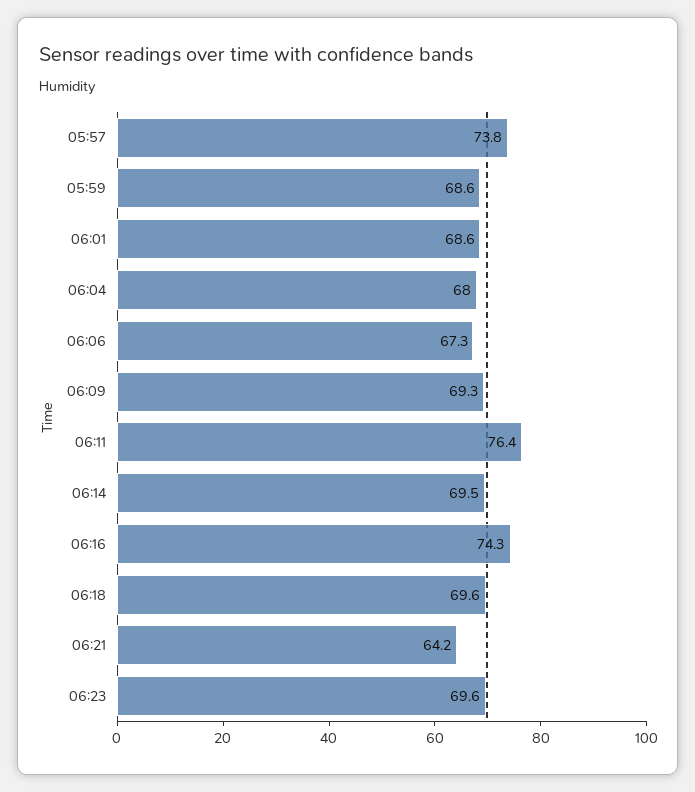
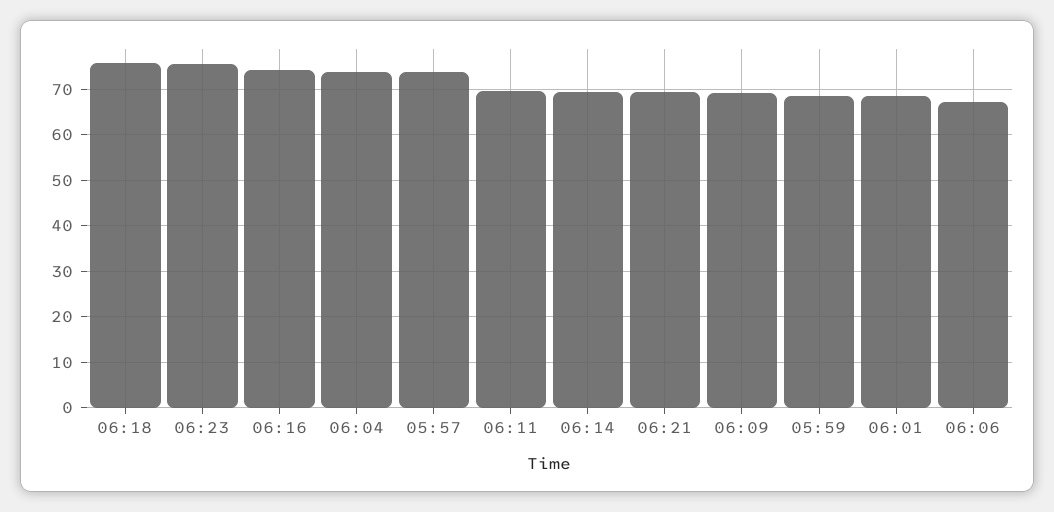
06:04: 68 -> 74
06:11: 76.4 -> 70
06:18: 69.6 -> 76
06:21: 64.2 -> 70
06:23: 69.6 -> 76

